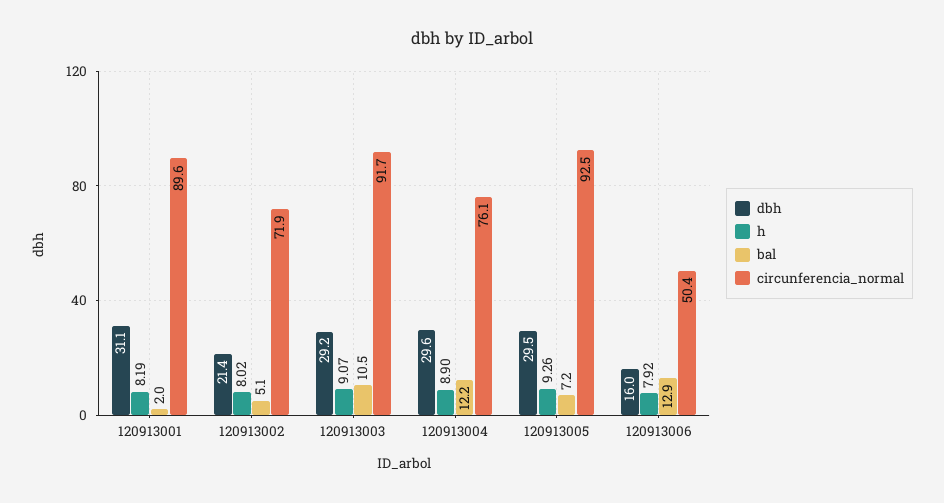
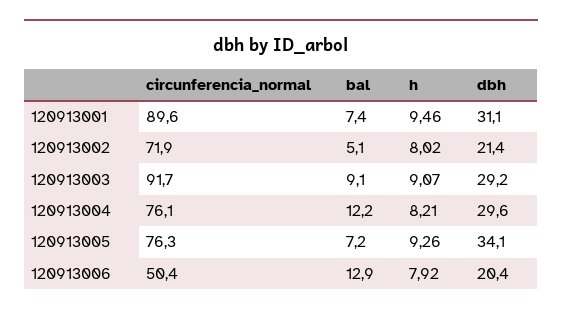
h, 120913001: 8.19 -> 9.46
bal, 120913001: 2 -> 7.4
bal, 120913003: 10.5 -> 9.1
h, 120913004: 8.9 -> 8.21
dbh, 120913005: 29.5 -> 34.1
circunferencia_normal, 120913005: 92.5 -> 76.3
dbh, 120913006: 16 -> 20.4

